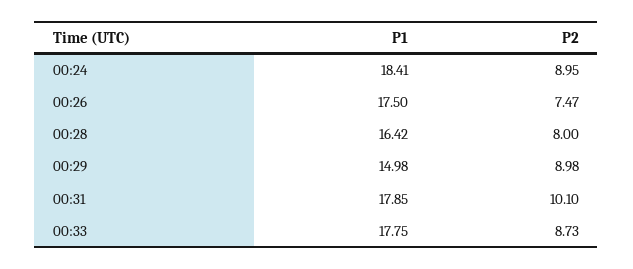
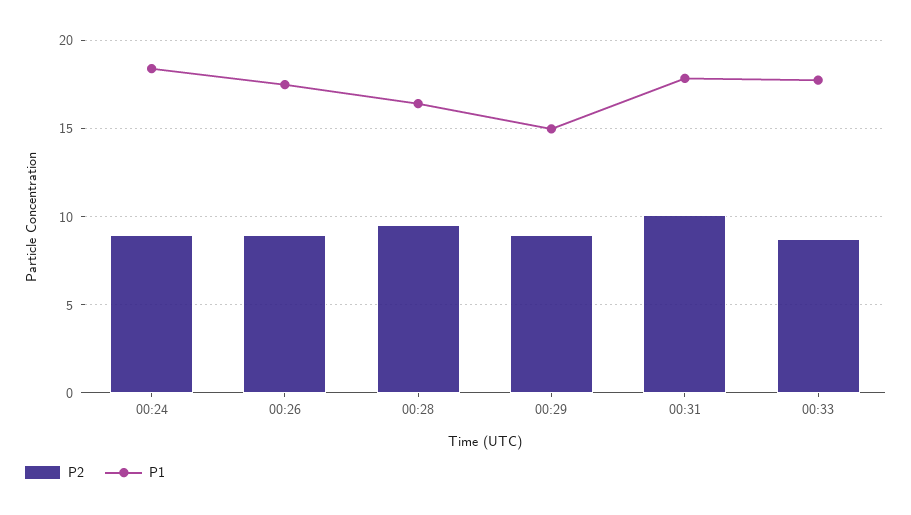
P2, 00:26: 7.47 -> 9
P2, 00:28: 8 -> 9.5

